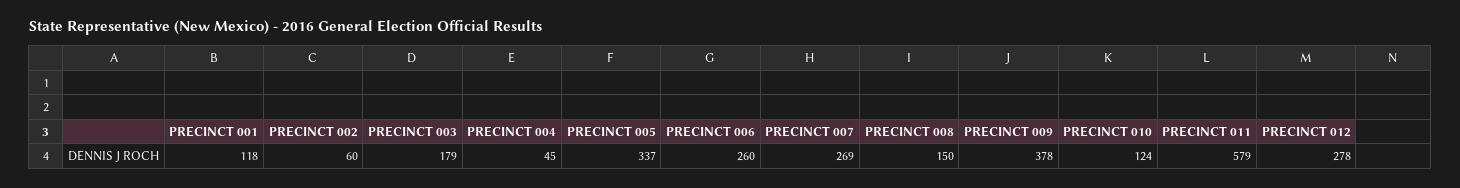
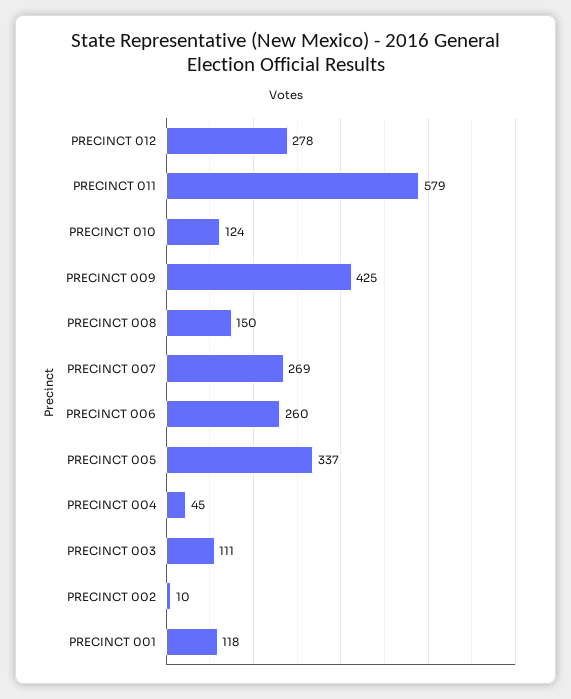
PRECINCT 002: 60 -> 10
PRECINCT 003: 179 -> 111
PRECINCT 009: 378 -> 425

